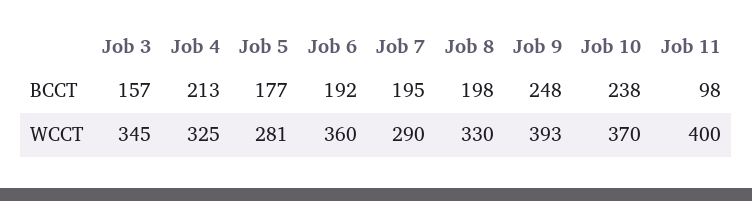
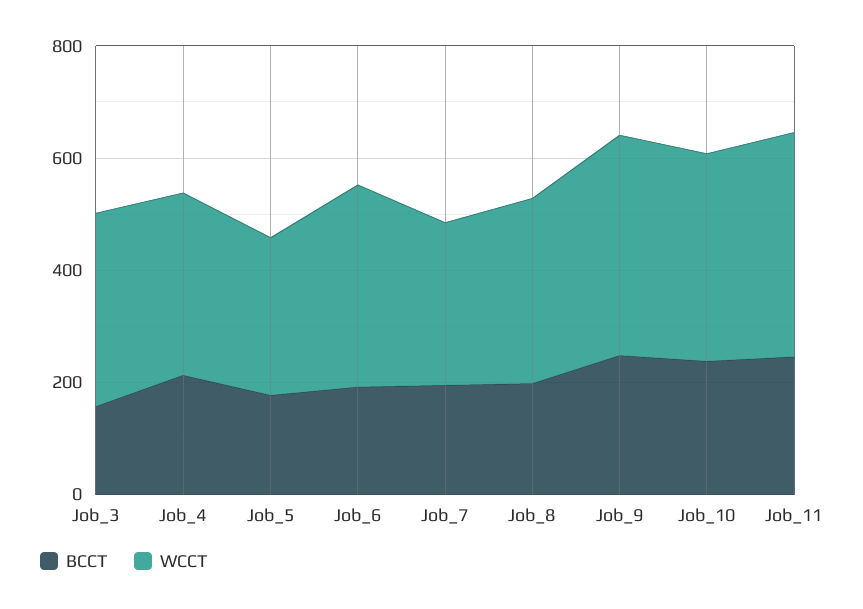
BCCT, Job 11: 98 -> 250

